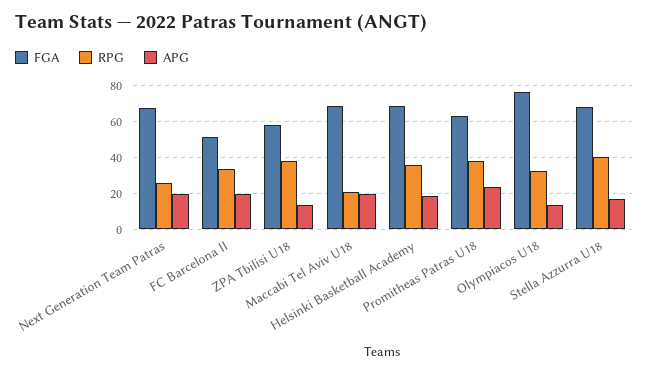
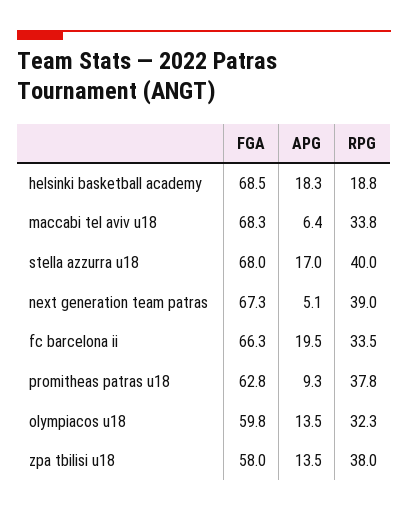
RPG, Next Generation Team Patras: 25 -> 39
APG, Next Generation Team Patras: 20 -> 5.1
FGA, FC Barcelona II: 50 -> 66.3
RPG, Maccabi Tel Aviv U18: 20 -> 33.8
APG, Maccabi Tel Aviv U18: 20 -> 6.4
RPG, Helsinki Basketball Academy: 35 -> 18.8
APG, Promitheas Patras U18: 25 -> 9.3
FGA, Olympiacos U18: 75 -> 59.8

